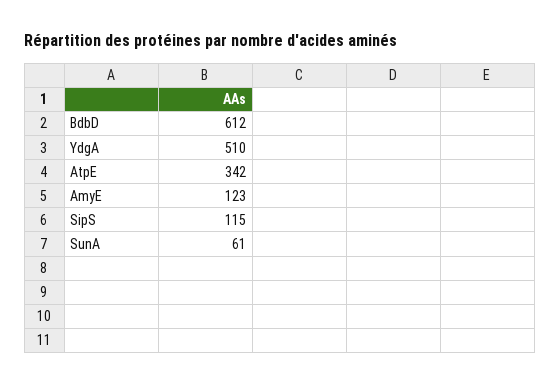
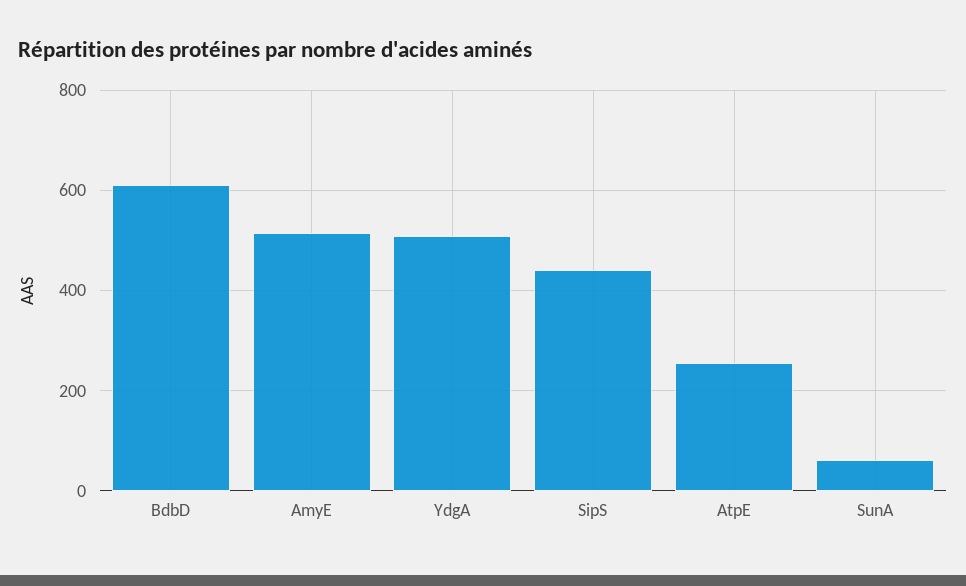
AtpE: 342 -> 260
AmyE: 123 -> 520
SipS: 115 -> 440

